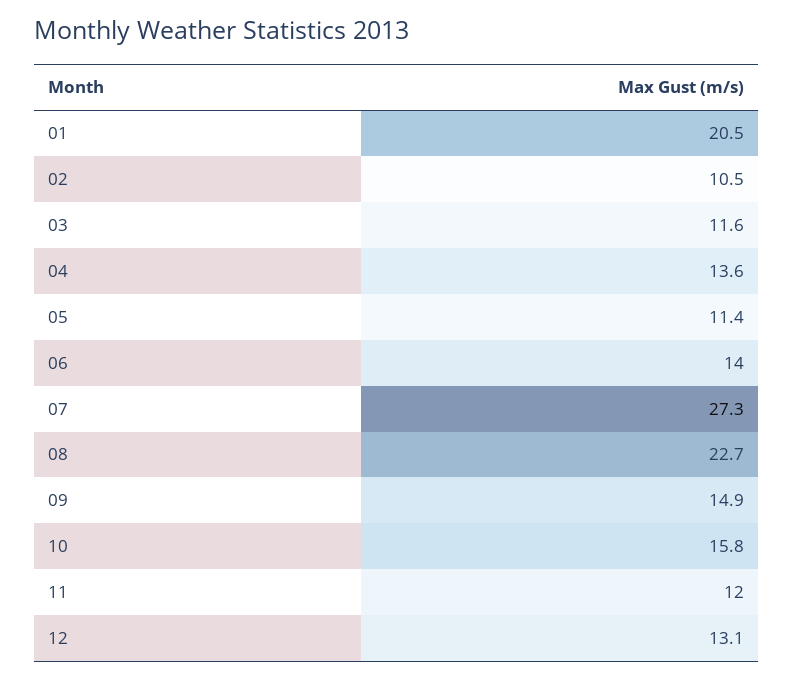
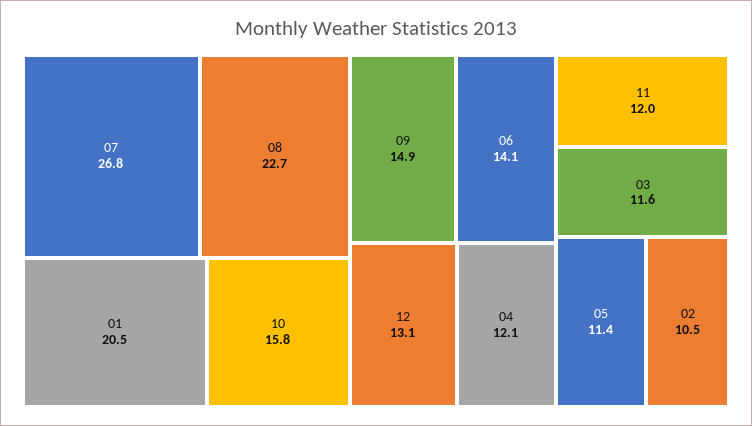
04: 13.6 -> 12.1
06: 14 -> 14.1
07: 27.3 -> 26.8

